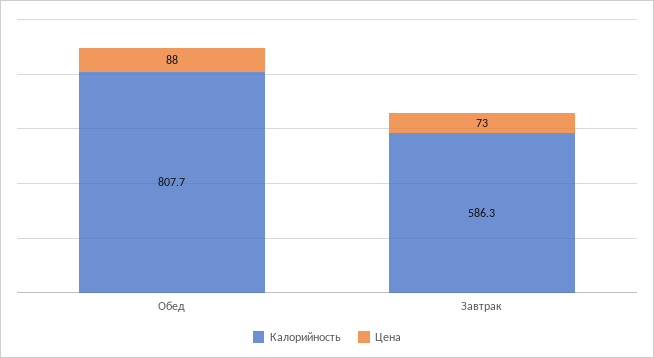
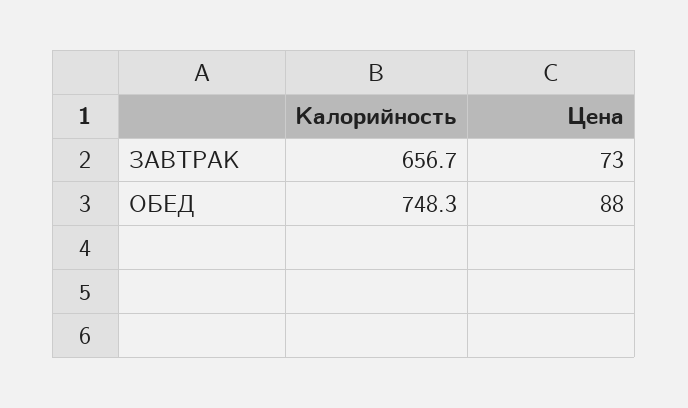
Калорийность, Обед: 807.7 -> 748.3
Калорийность, Завтрак: 586.3 -> 656.7

